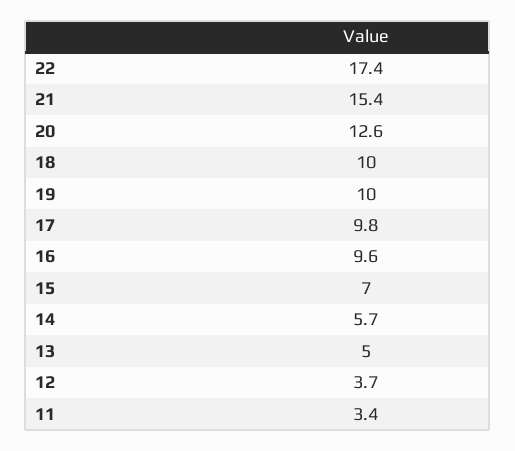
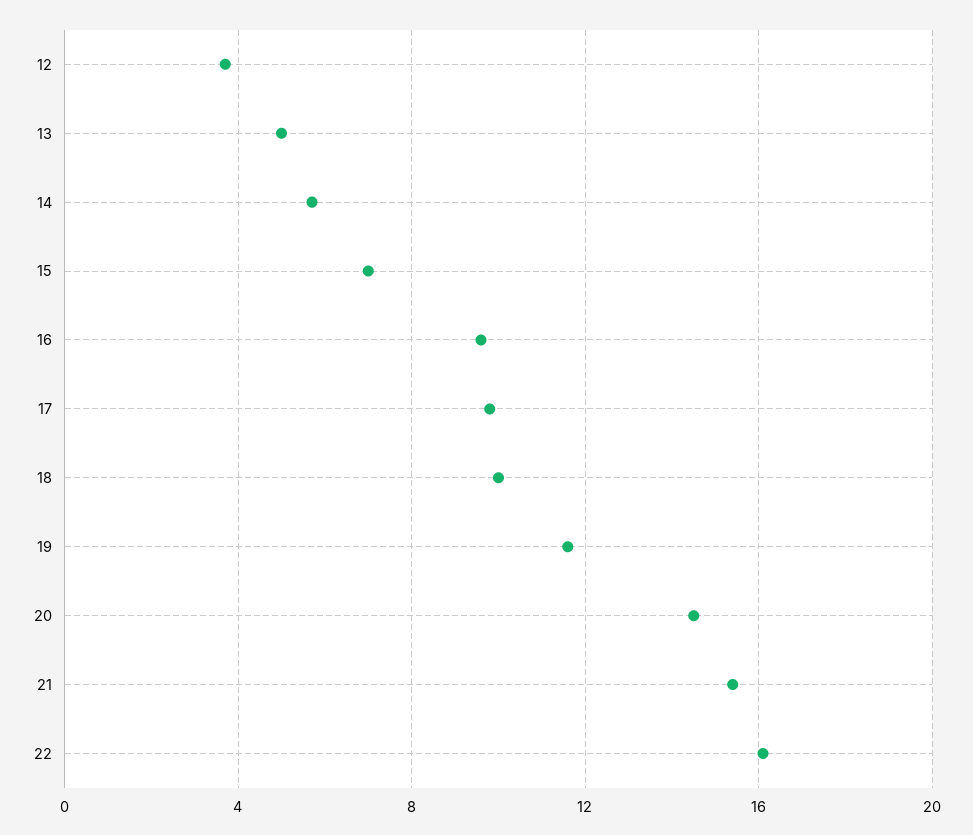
22: 17.4 -> 16
20: 12.6 -> 14.5
19: 10 -> 11.5
11: 3.4 -> none

